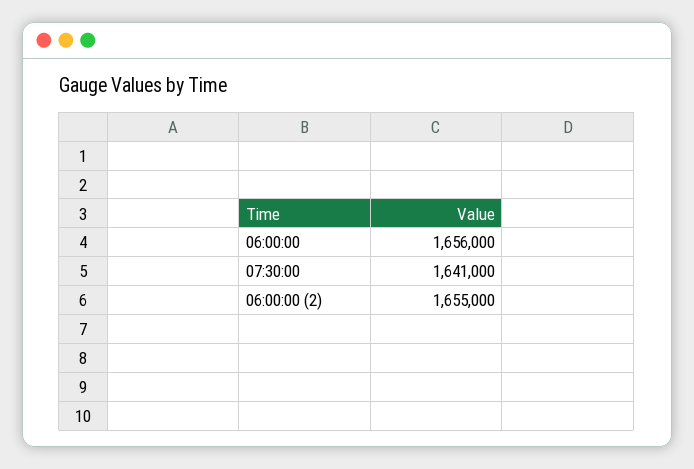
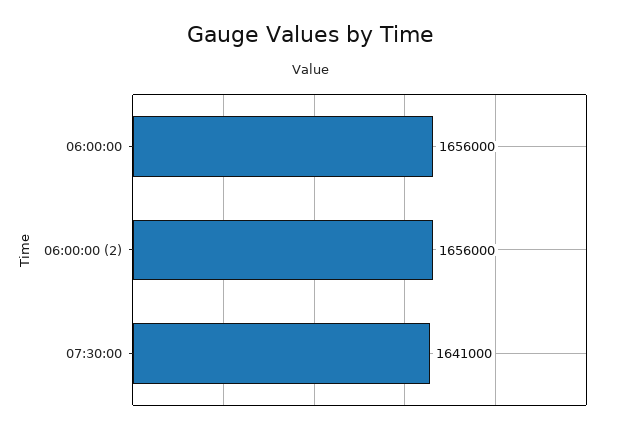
06:00:00 (2): 1655000 -> 1656000

